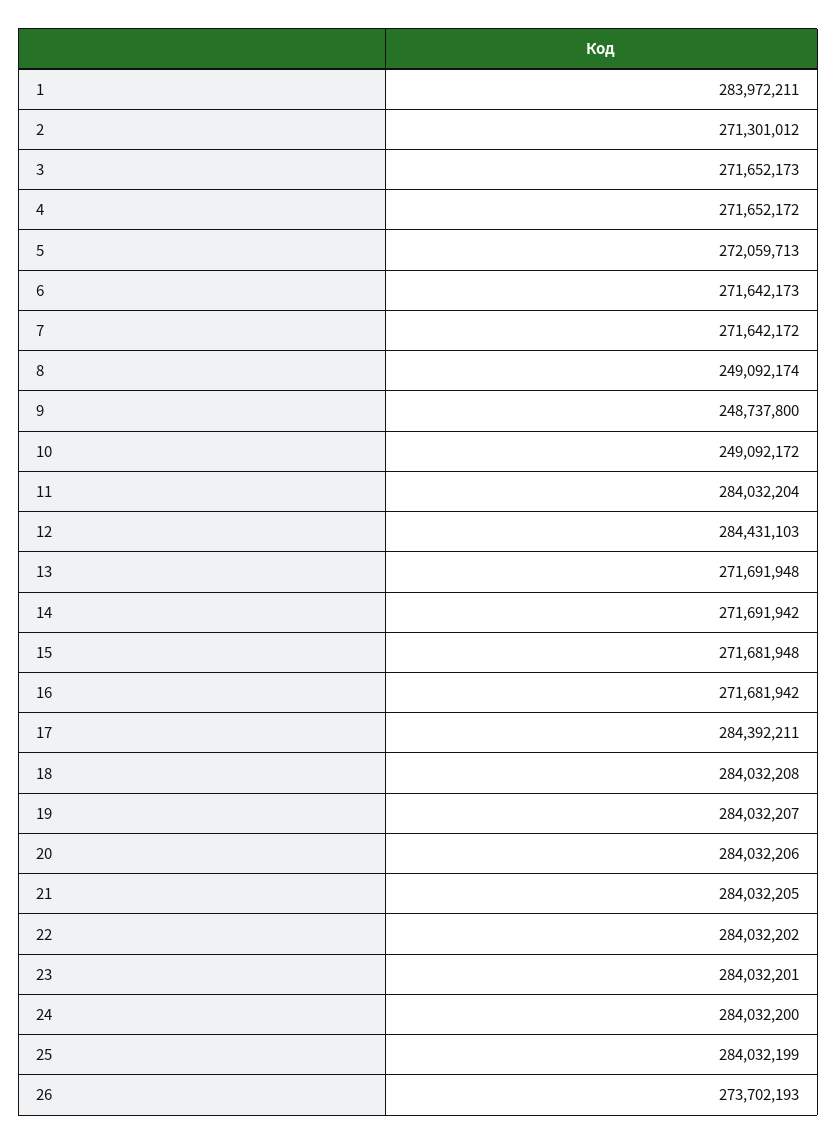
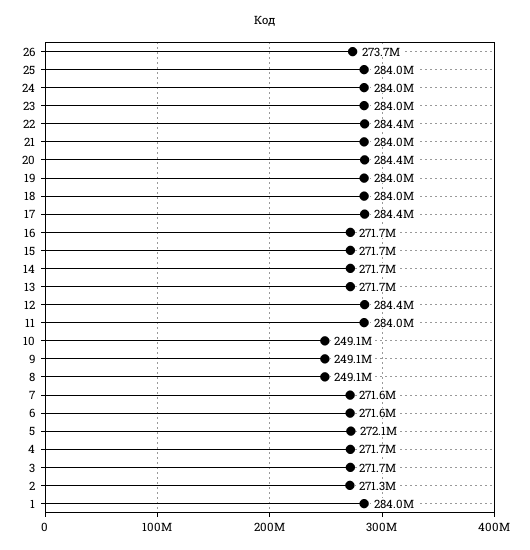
9: 248737800 -> 249100000
20: 284032206 -> 284400000
22: 284032202 -> 284400000

